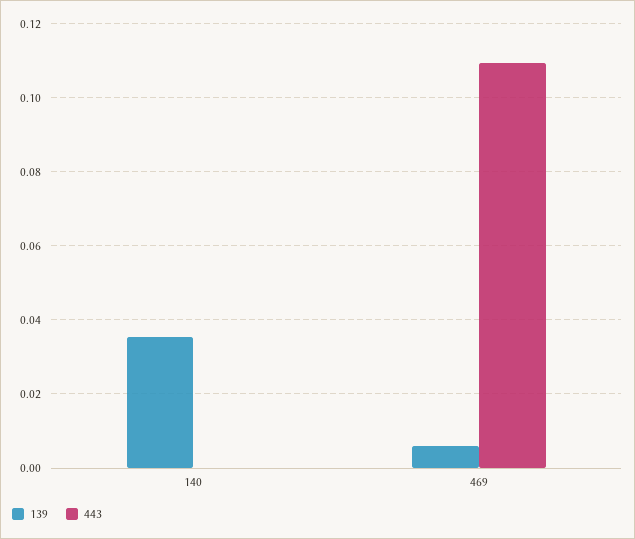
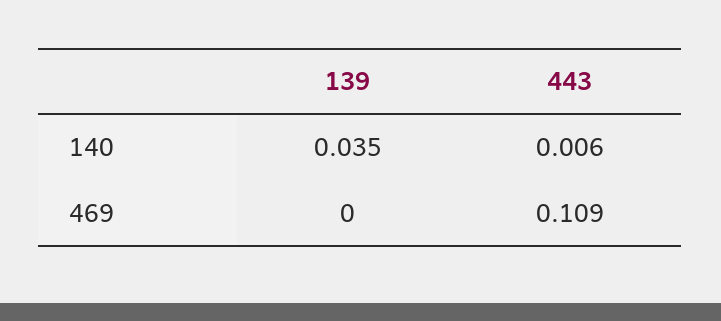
443, 140: 0 -> 0.006
139, 469: 0.006 -> 0

